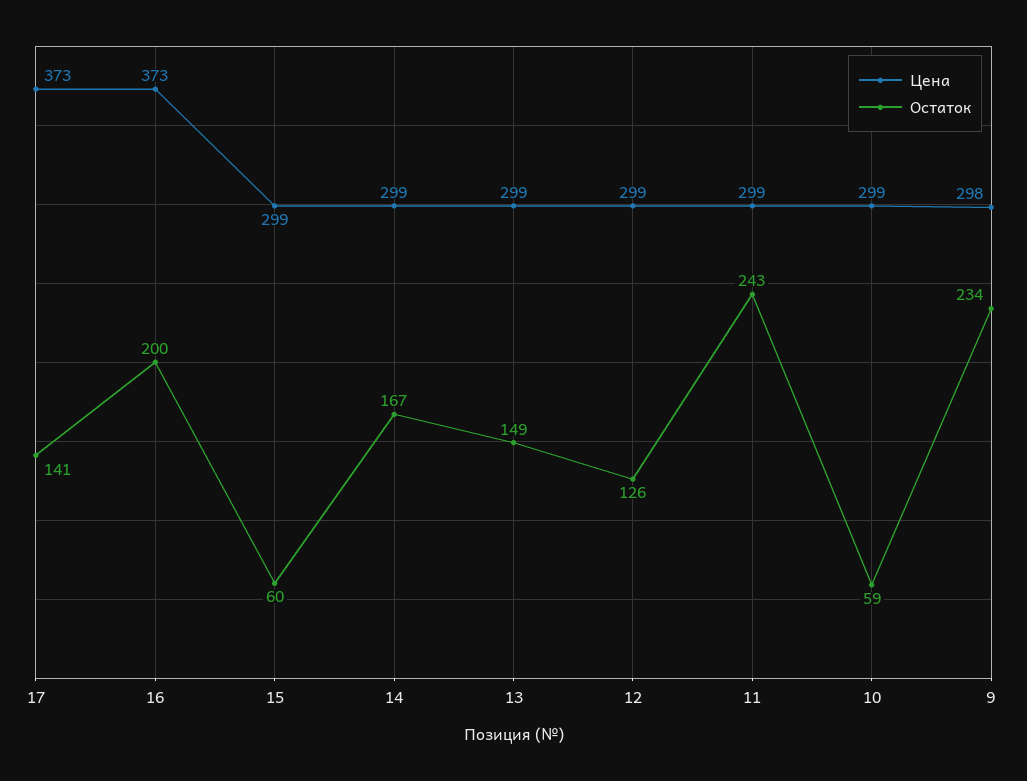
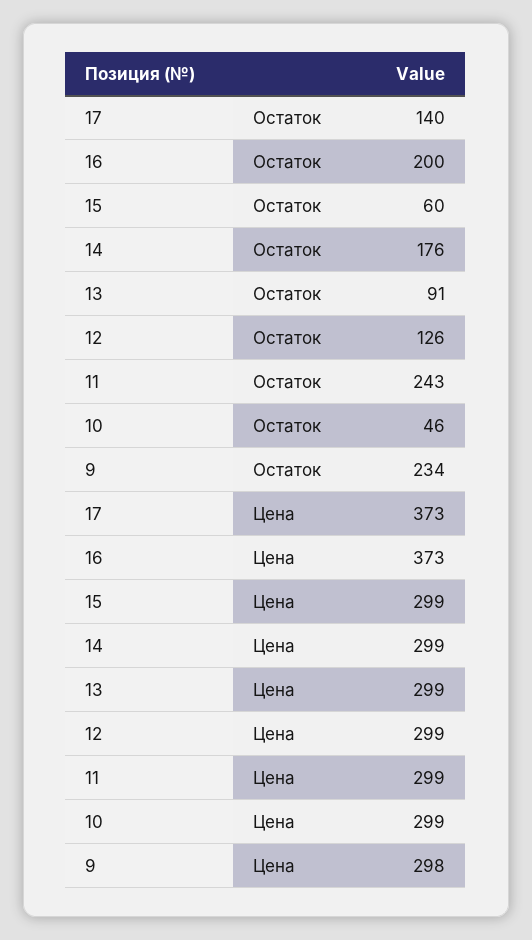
Остаток, 17: 141 -> 140
Остаток, 14: 167 -> 176
Остаток, 13: 149 -> 91
Остаток, 10: 59 -> 46

